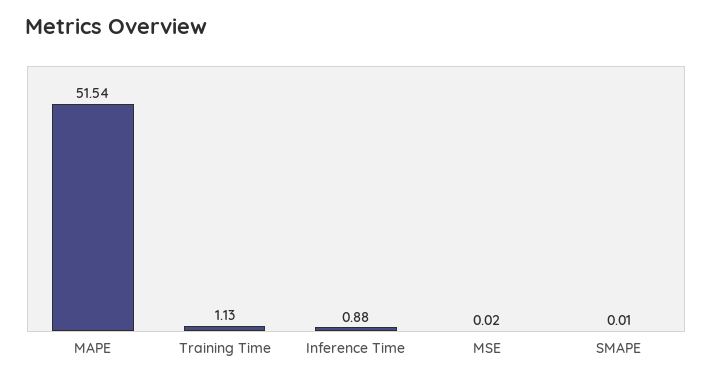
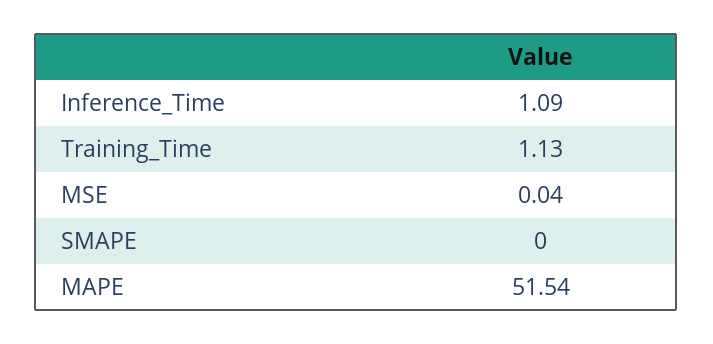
Inference Time: 0.88 -> 1.09
MSE: 0.02 -> 0.04
SMAPE: 0.01 -> 0

